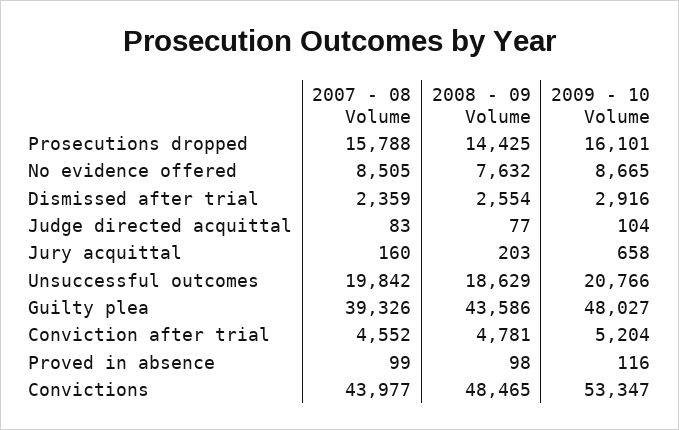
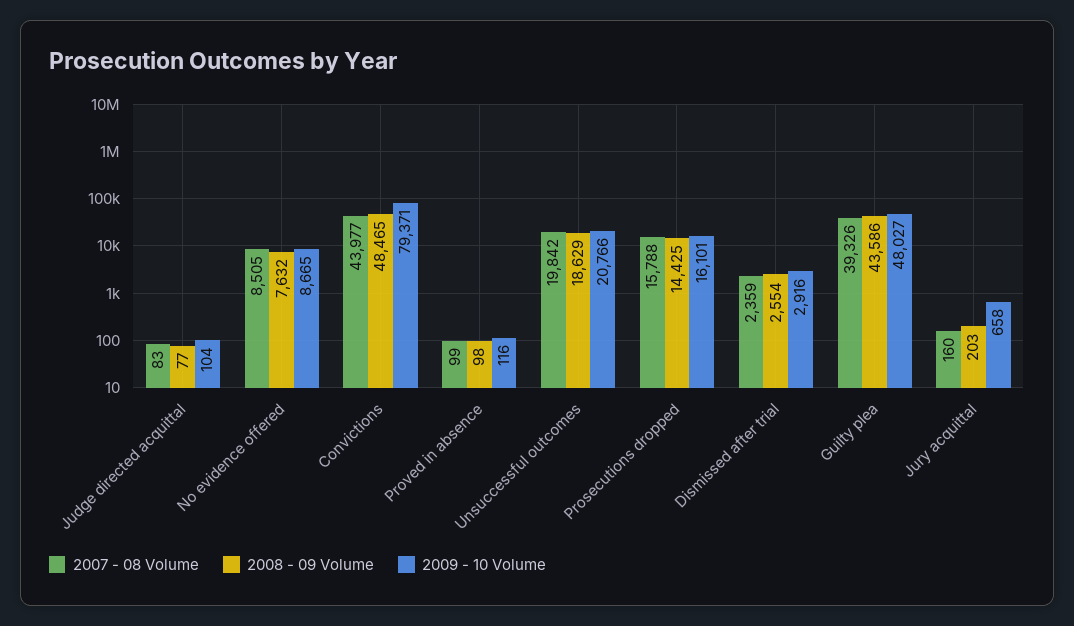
2007 - 08 Volume, Conviction after trial: 4552 -> none
2008 - 09 Volume, Conviction after trial: 4781 -> none
2009 - 10 Volume, Conviction after trial: 5204 -> none
2009 - 10 Volume, Convictions: 53347 -> 79371

